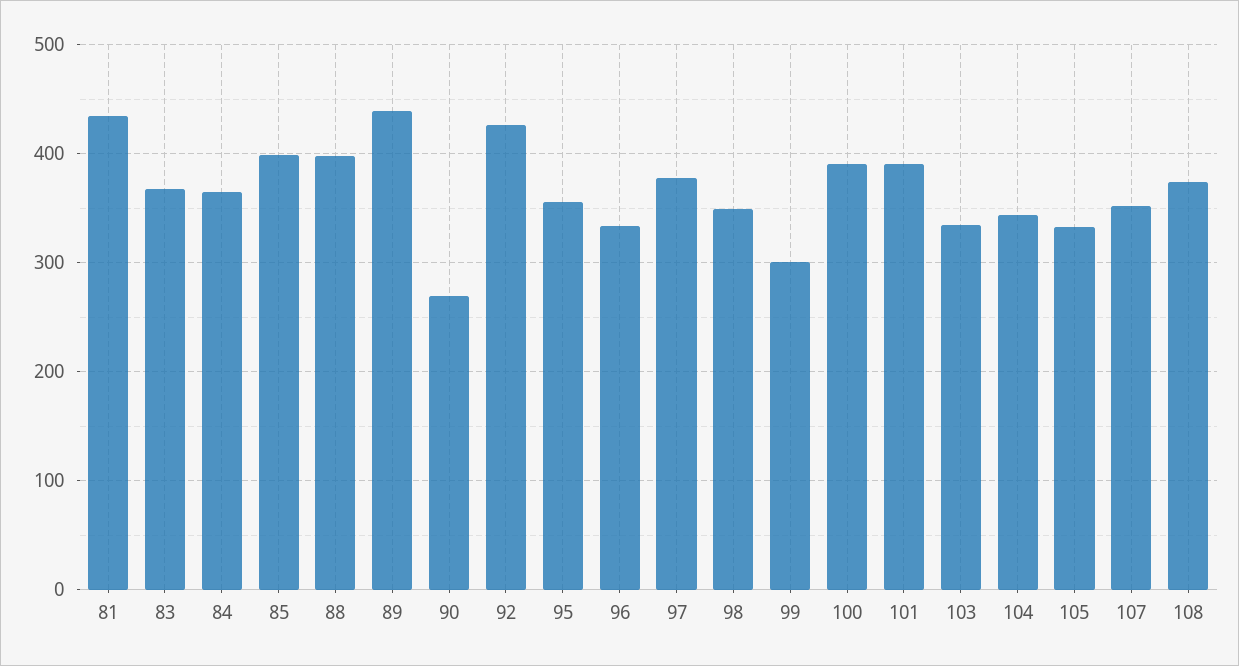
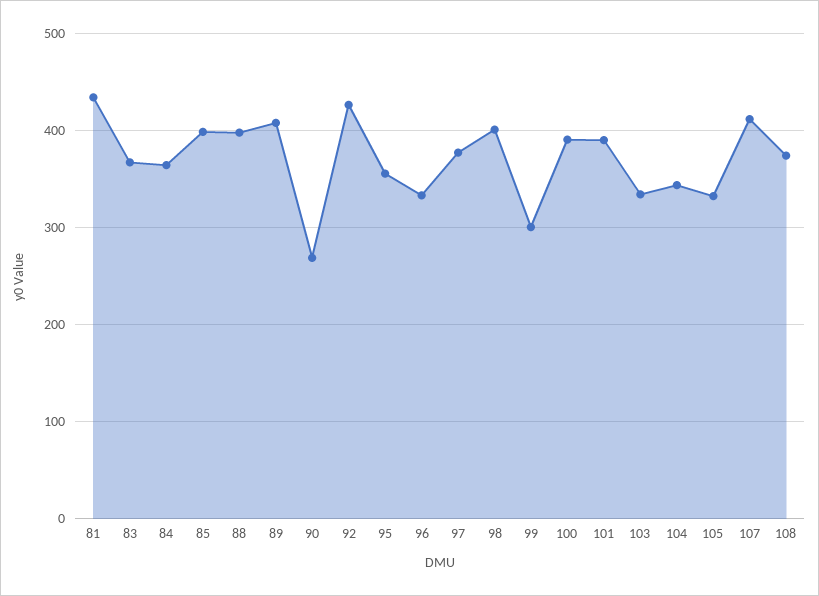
89: 440 -> 410
98: 350 -> 400
107: 350 -> 410

